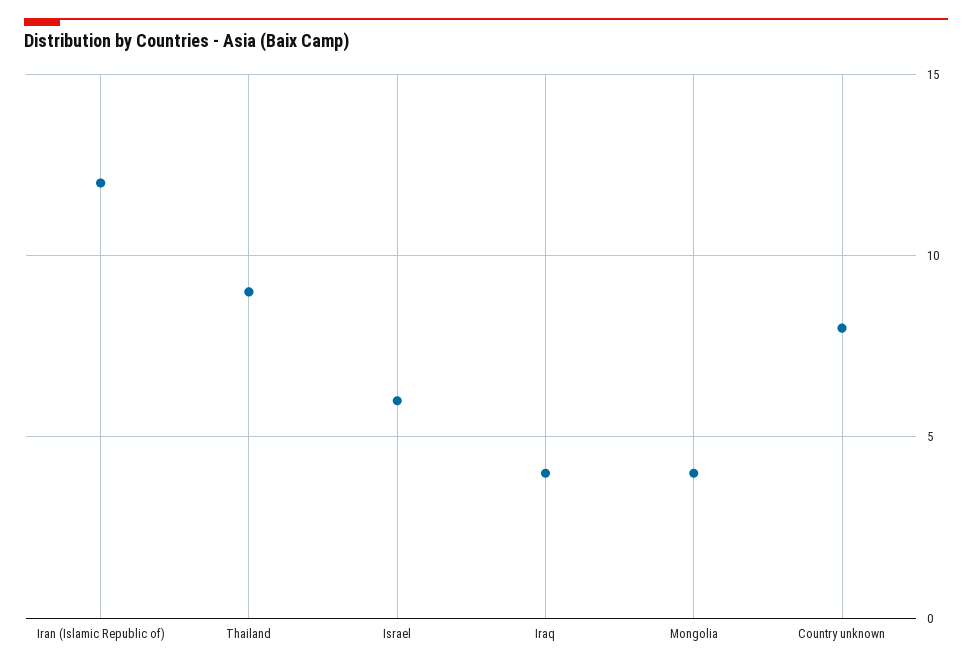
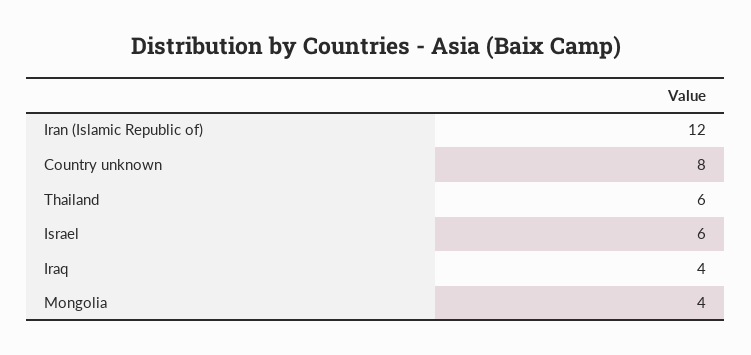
Thailand: 9 -> 6

